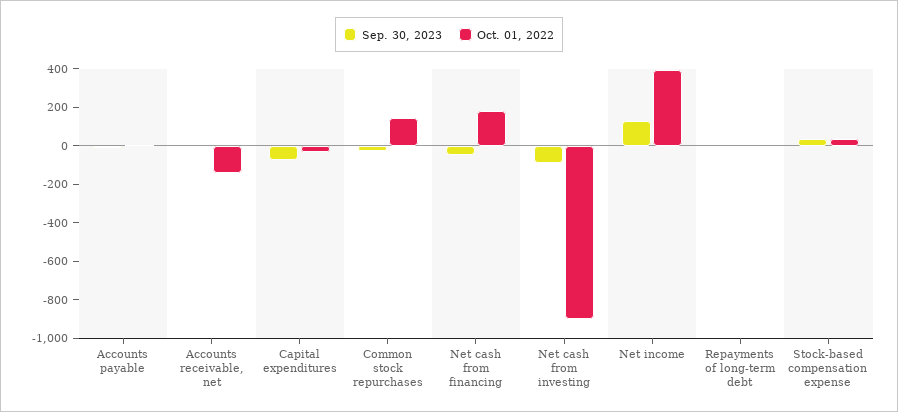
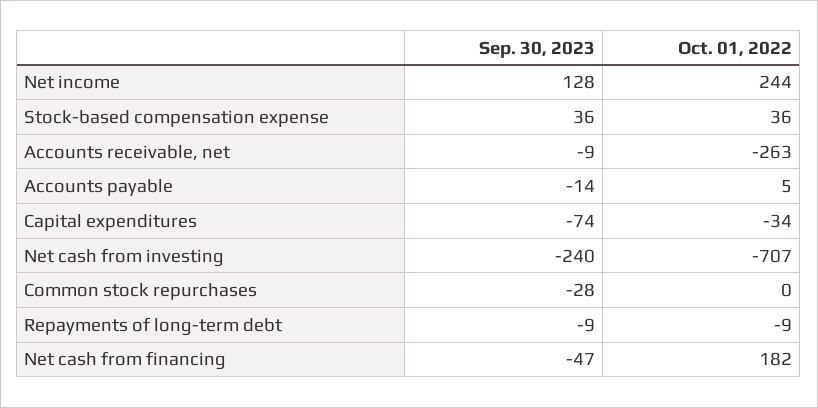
Oct. 01, 2022, Accounts receivable, net: -150 -> -263
Oct. 01, 2022, Common stock repurchases: 150 -> 0
Sep. 30, 2023, Net cash from investing: -100 -> -240
Oct. 01, 2022, Net cash from investing: -900 -> -707
Oct. 01, 2022, Net income: 400 -> 244

